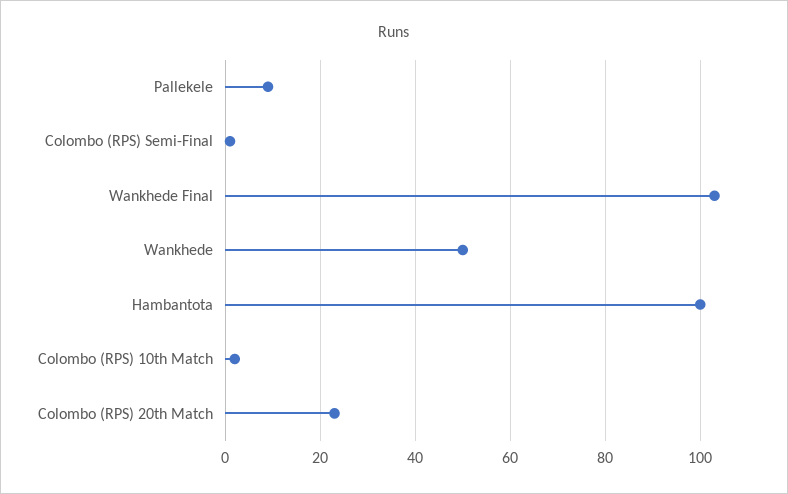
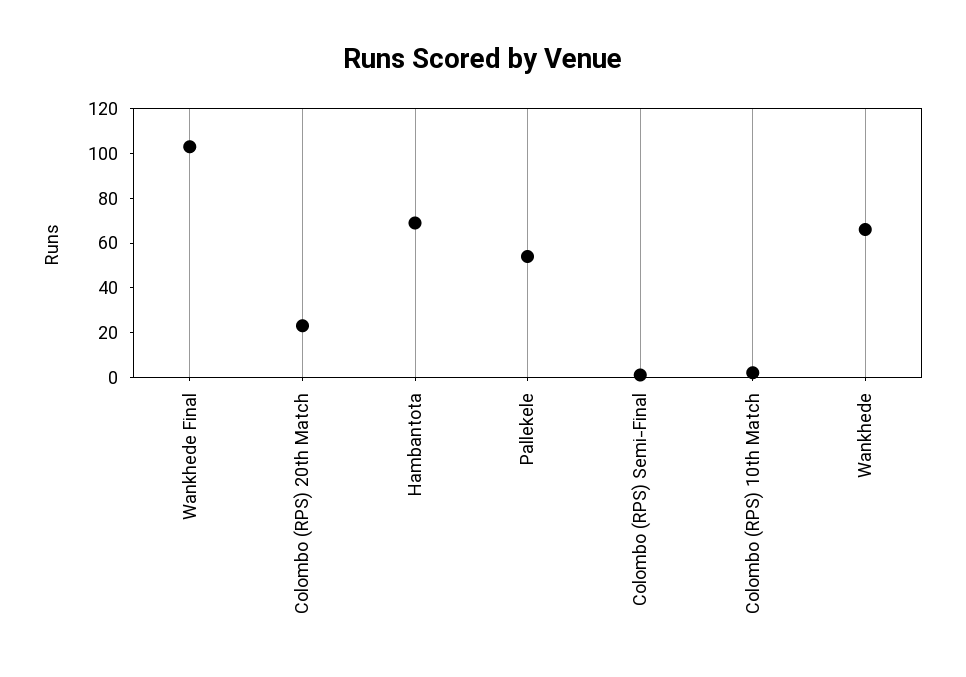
Pallekele: 10 -> 55
Wankhede: 50 -> 65
Hambantota: 100 -> 70

